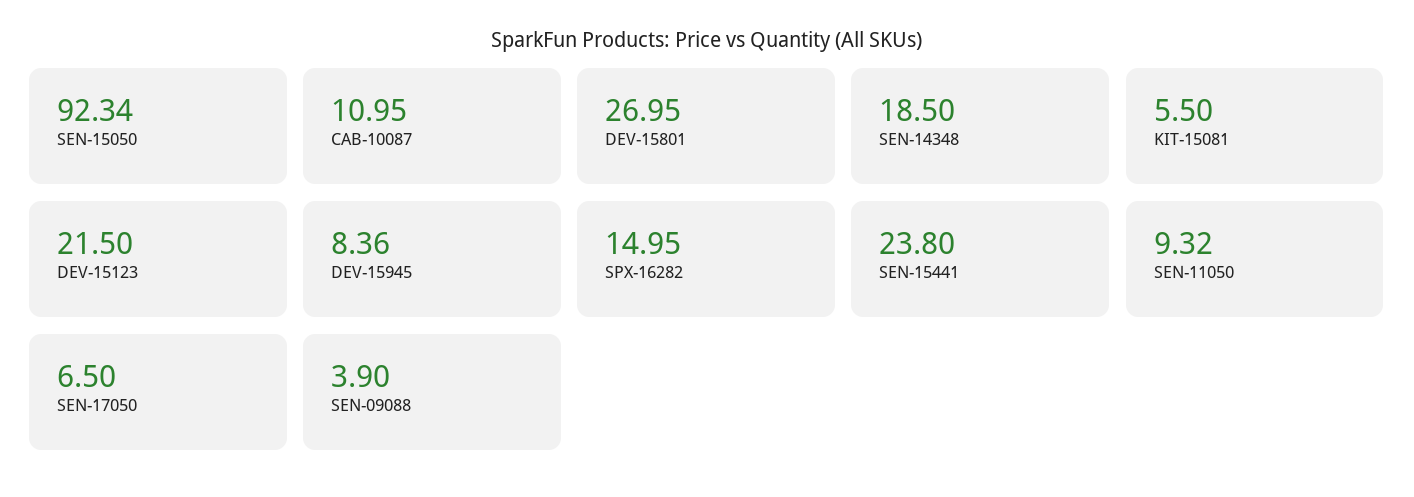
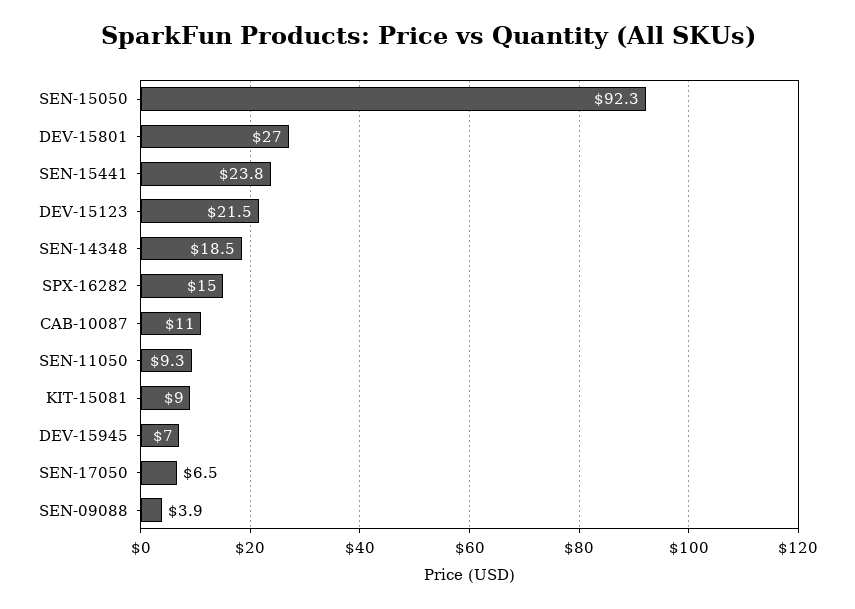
KIT-15081: 5.5 -> 9
DEV-15945: 8.36 -> 7

